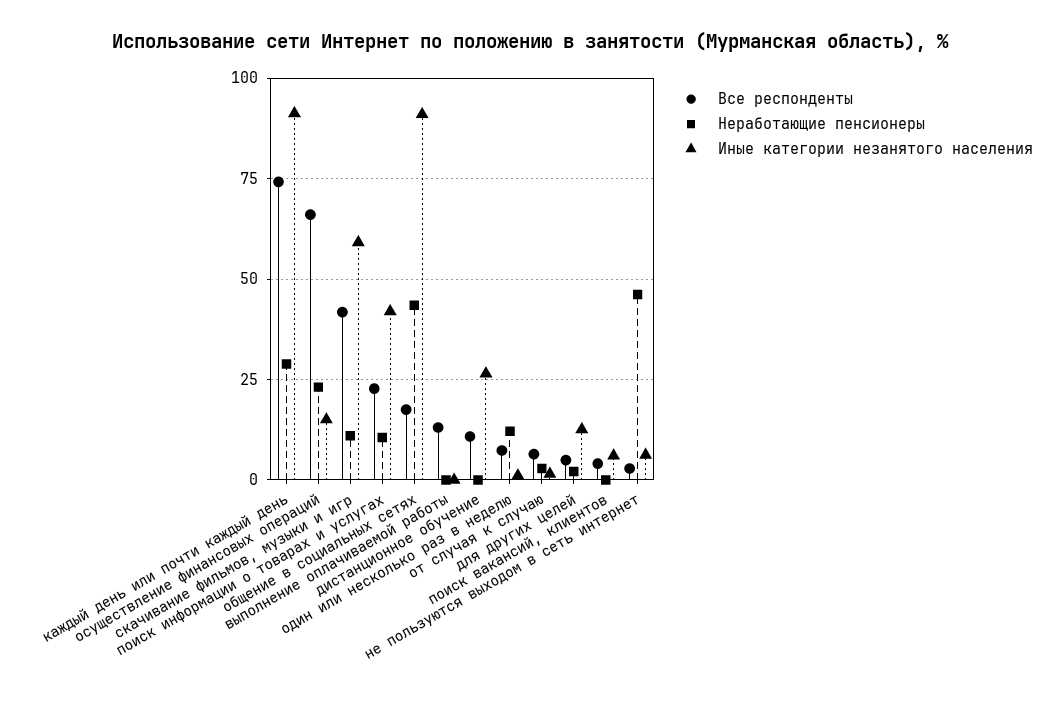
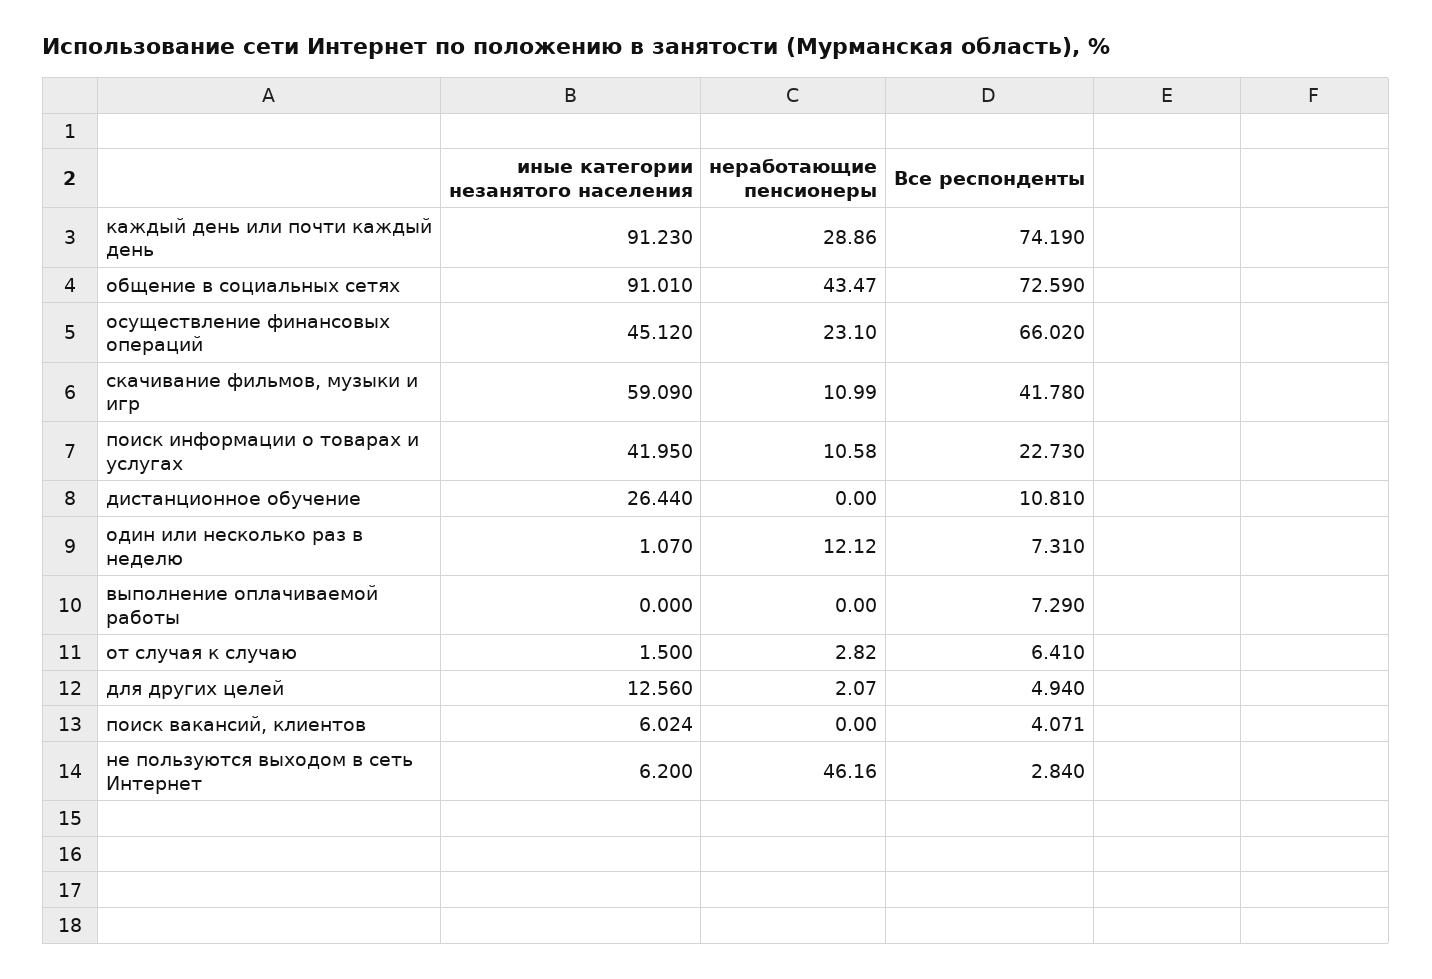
Иные категории незанятого населения, осуществление финансовых операций: 15 -> 45.12
Все респонденты, общение в социальных сетях: 17.5 -> 72.59
Все респонденты, выполнение оплачиваемой работы: 12.5 -> 7.29

